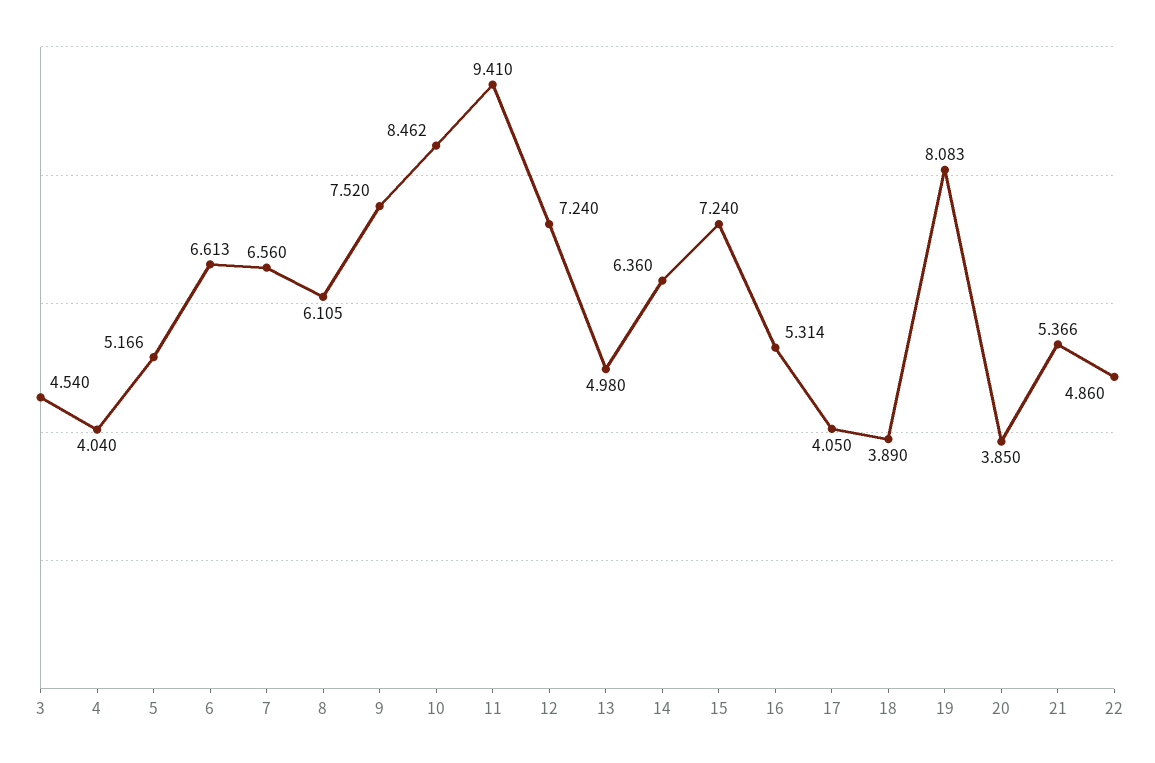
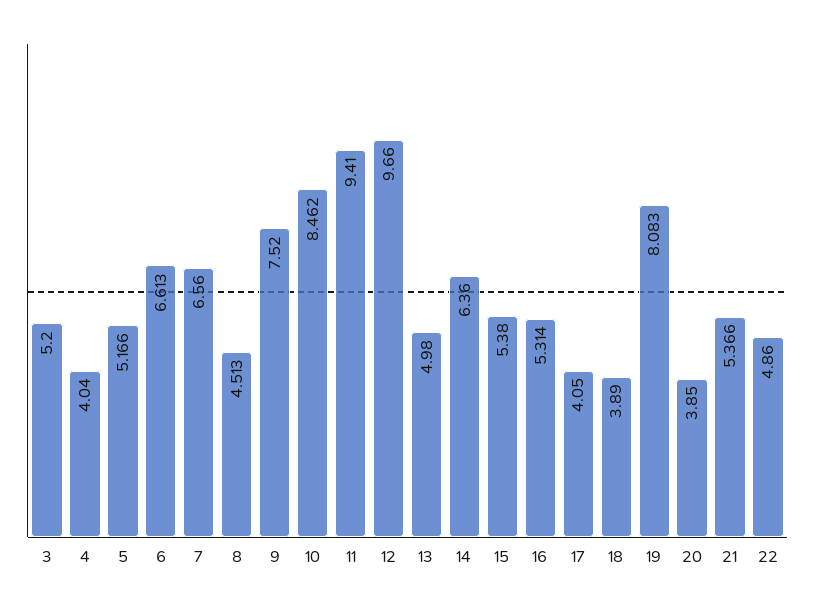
3: 4.54 -> 5.2
8: 6.105 -> 4.513
12: 7.24 -> 9.66
15: 7.24 -> 5.38

